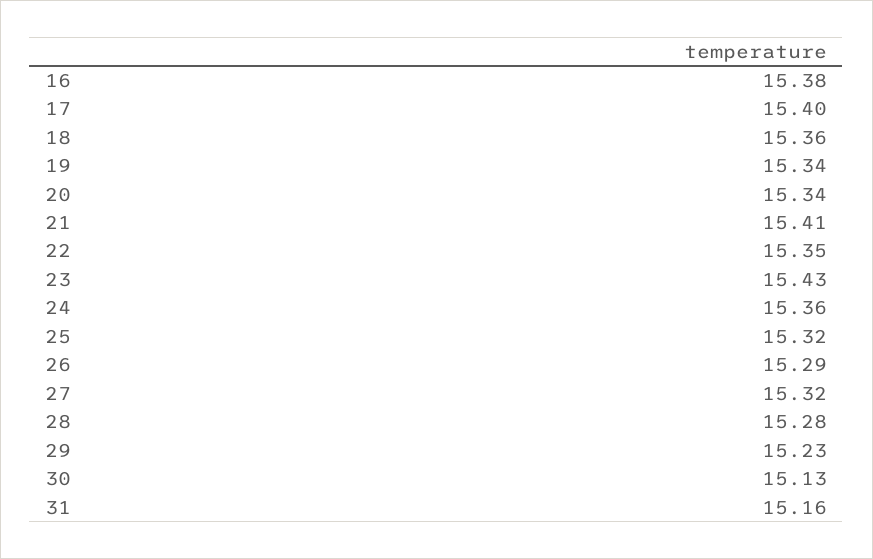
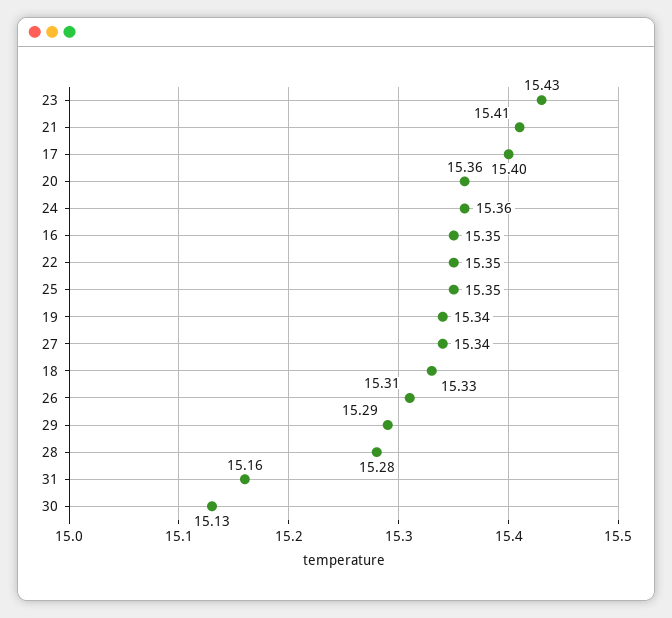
16: 15.38 -> 15.35
18: 15.36 -> 15.33
20: 15.34 -> 15.36
25: 15.32 -> 15.35
26: 15.29 -> 15.31
27: 15.32 -> 15.34
29: 15.23 -> 15.29

